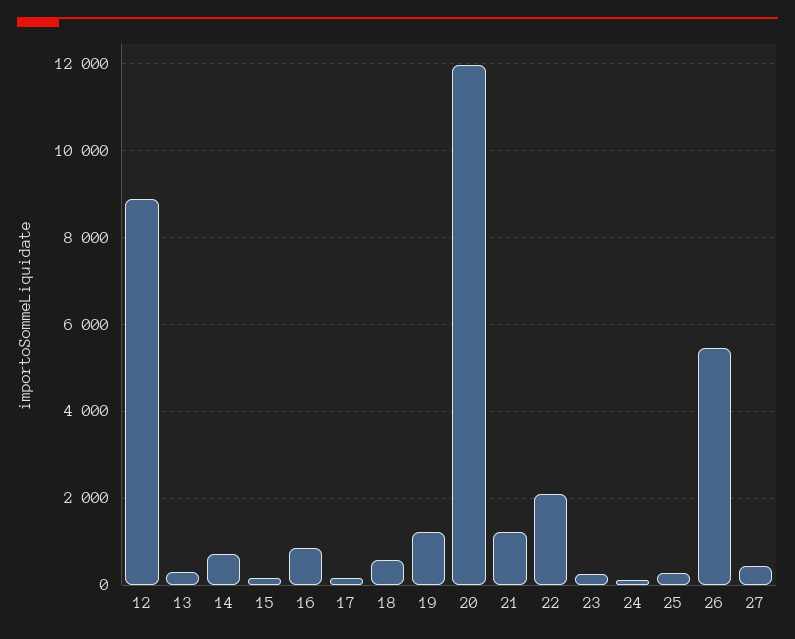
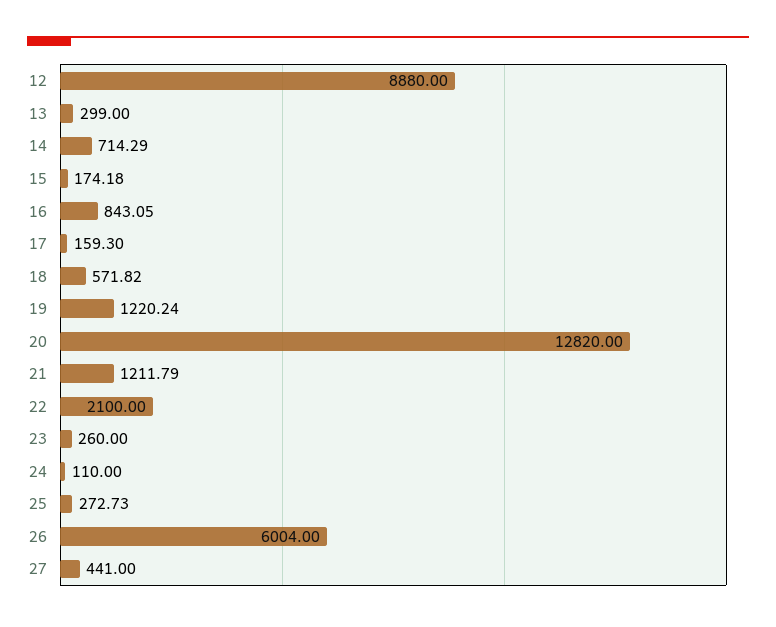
20: 12000 -> 12820
26: 5400 -> 6004

